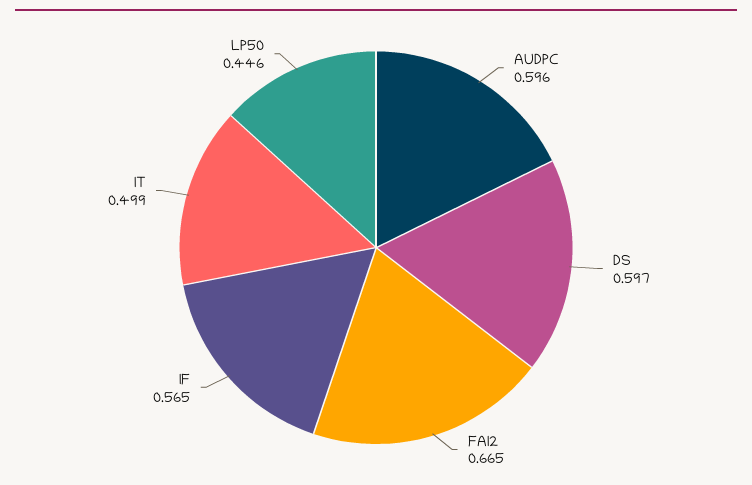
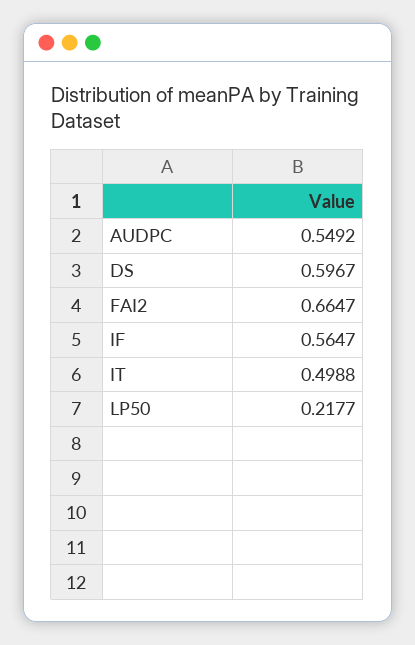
AUDPC: 0.596 -> 0.5492
LP50: 0.446 -> 0.2177

